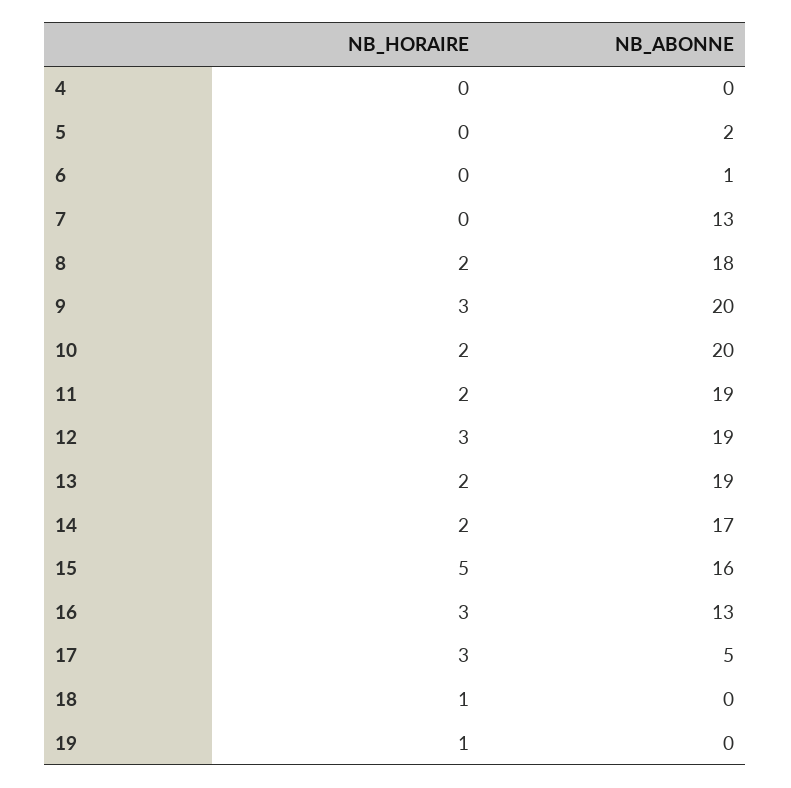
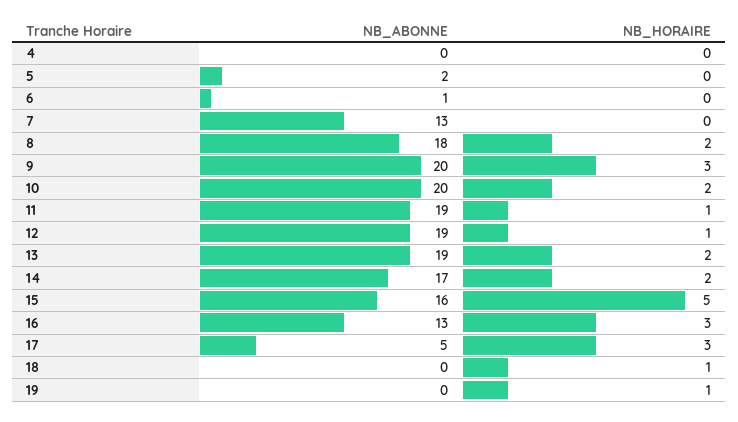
NB_HORAIRE, 11: 2 -> 1
NB_HORAIRE, 12: 3 -> 1

